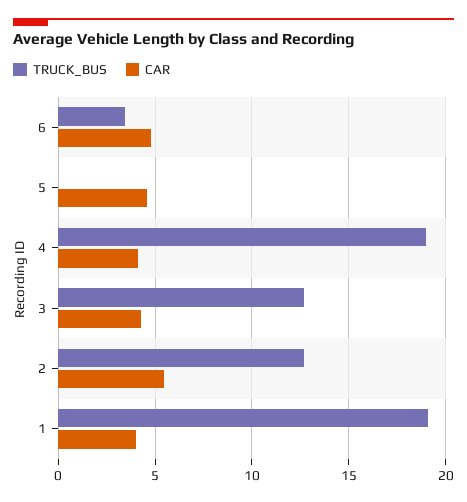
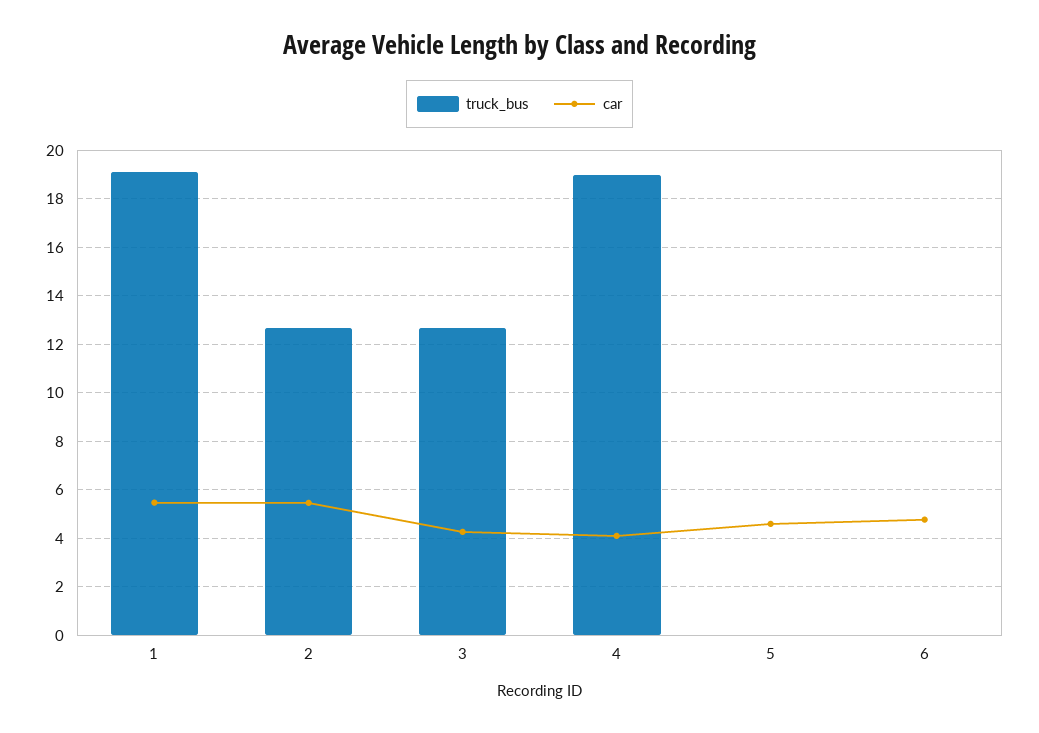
TRUCK_BUS, 6: 3.5 -> 0
CAR, 1: 4 -> 5.5

